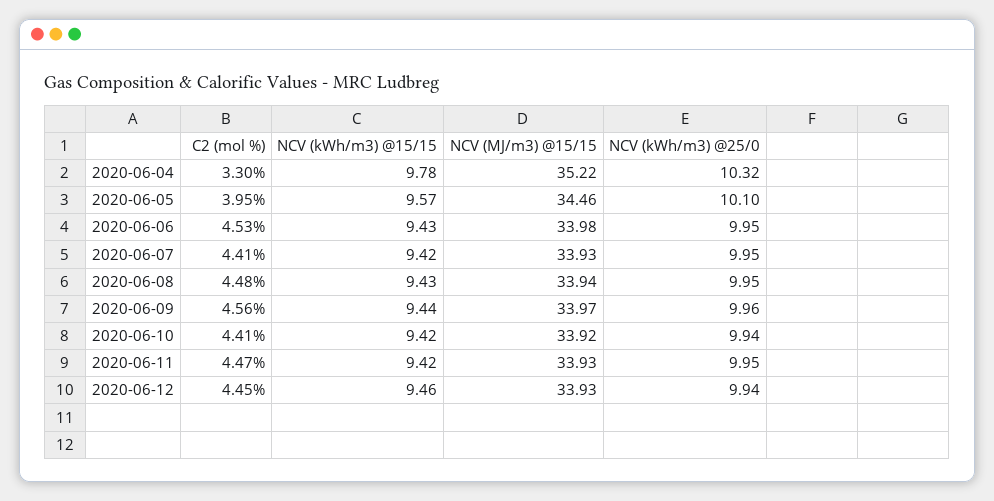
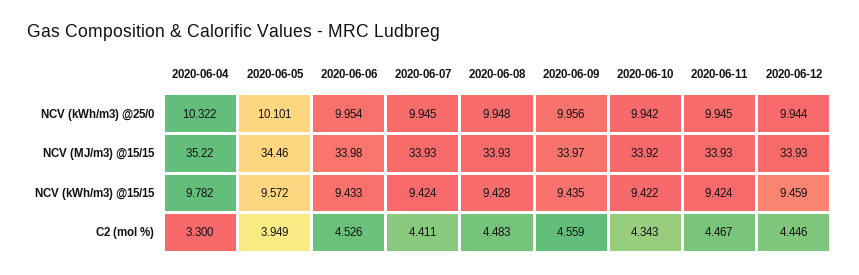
NCV (MJ/m3) @15/15, 2020-06-08: 33.94 -> 33.93
C2 (mol %), 2020-06-10: 4.41 -> 4.343

